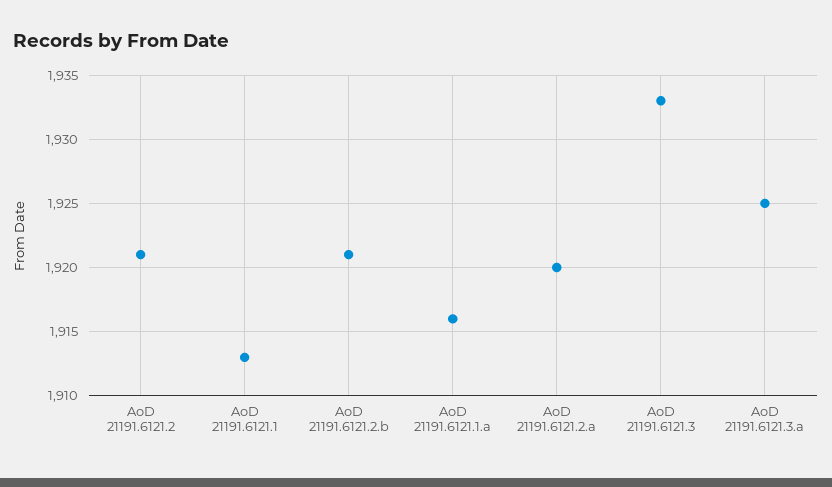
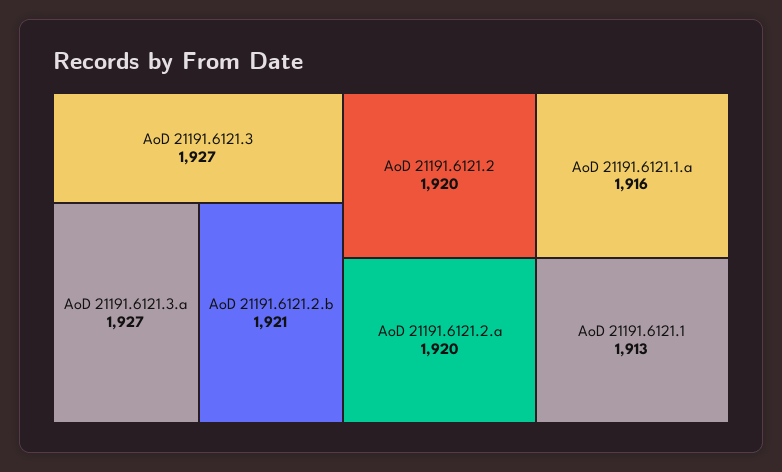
AoD 21191.6121.2: 1921 -> 1920
AoD 21191.6121.3: 1933 -> 1927
AoD 21191.6121.3.a: 1925 -> 1927

